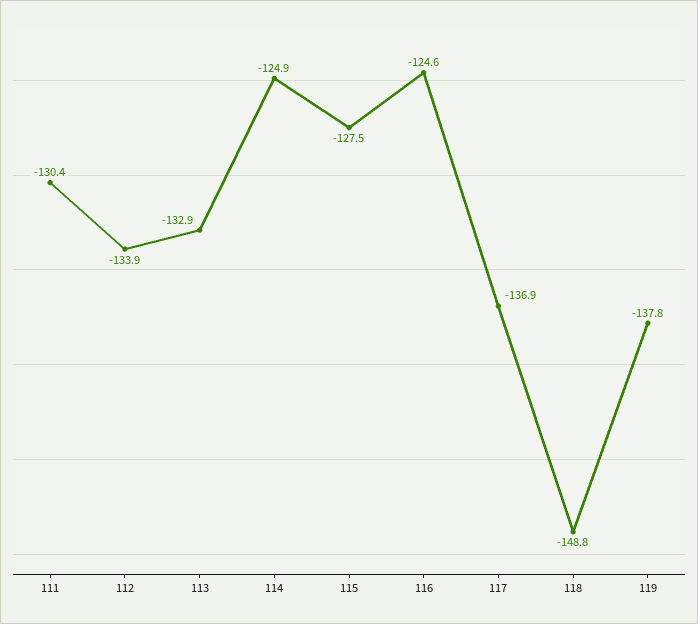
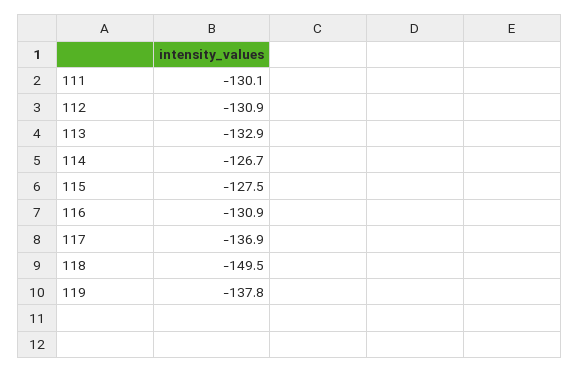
111: -130.4 -> -130.1
112: -133.9 -> -130.9
114: -124.9 -> -126.7
116: -124.6 -> -130.9
118: -148.8 -> -149.5

